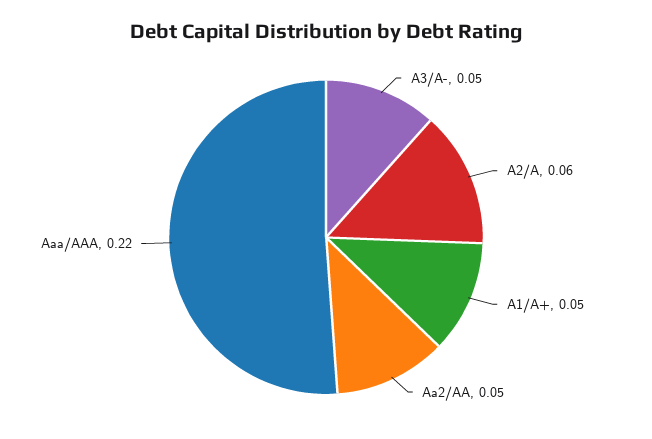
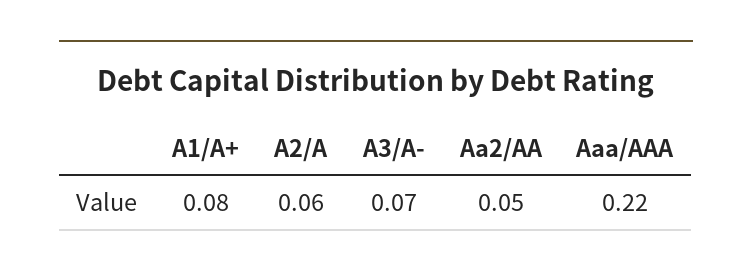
A3/A-: 0.05 -> 0.07
A1/A+: 0.05 -> 0.08

